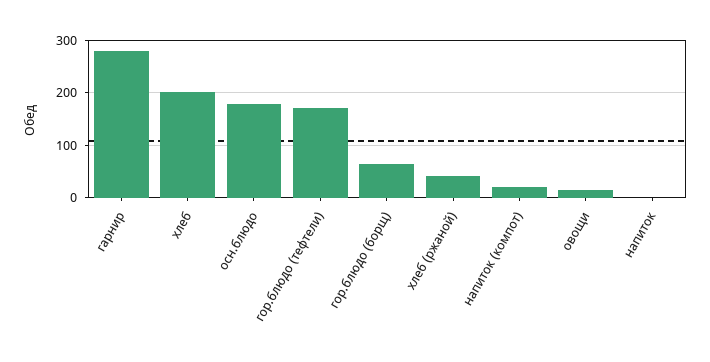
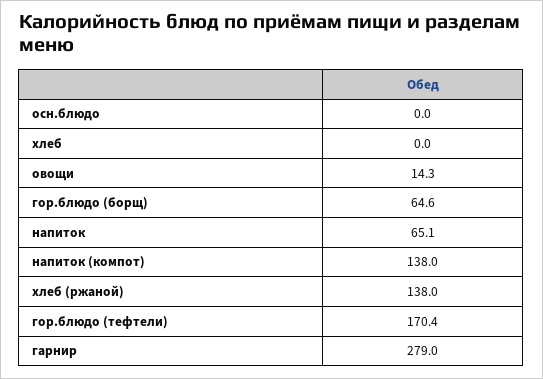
хлеб: 200 -> 0
осн.блюдо: 180 -> 0
хлеб (ржаной): 40 -> 138
напиток (компот): 20 -> 138
напиток: 0 -> 65.1

